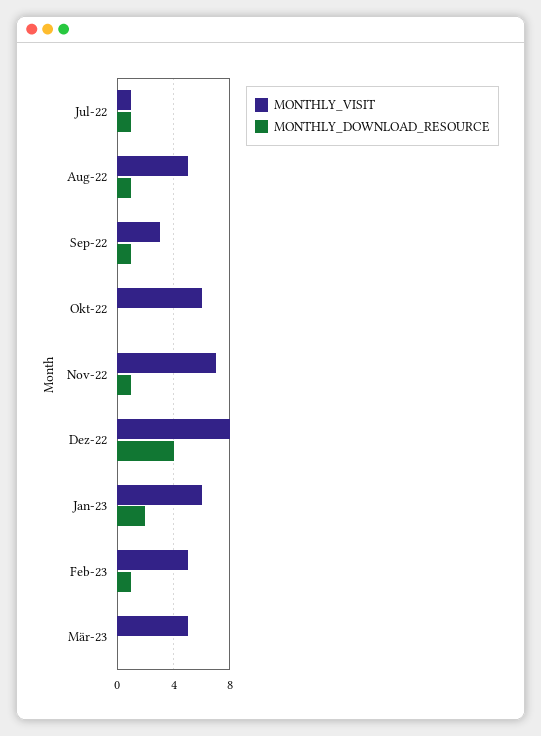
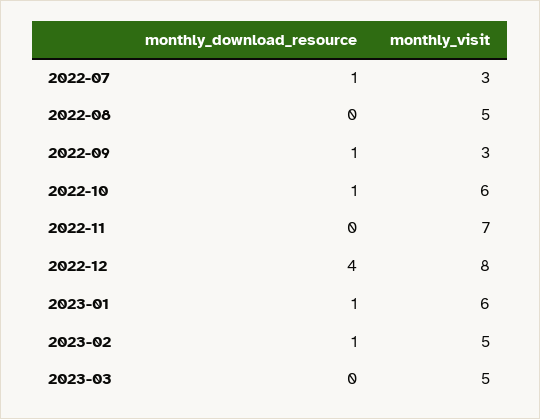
MONTHLY_VISIT, Jul-22: 1 -> 3
MONTHLY_DOWNLOAD_RESOURCE, Aug-22: 1 -> 0
MONTHLY_DOWNLOAD_RESOURCE, Okt-22: 0 -> 1
MONTHLY_DOWNLOAD_RESOURCE, Nov-22: 1 -> 0
MONTHLY_DOWNLOAD_RESOURCE, Jan-23: 2 -> 1

